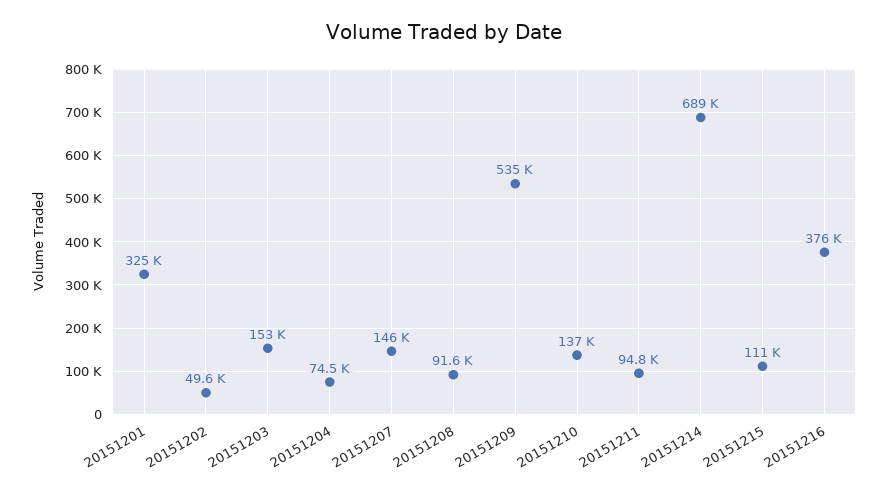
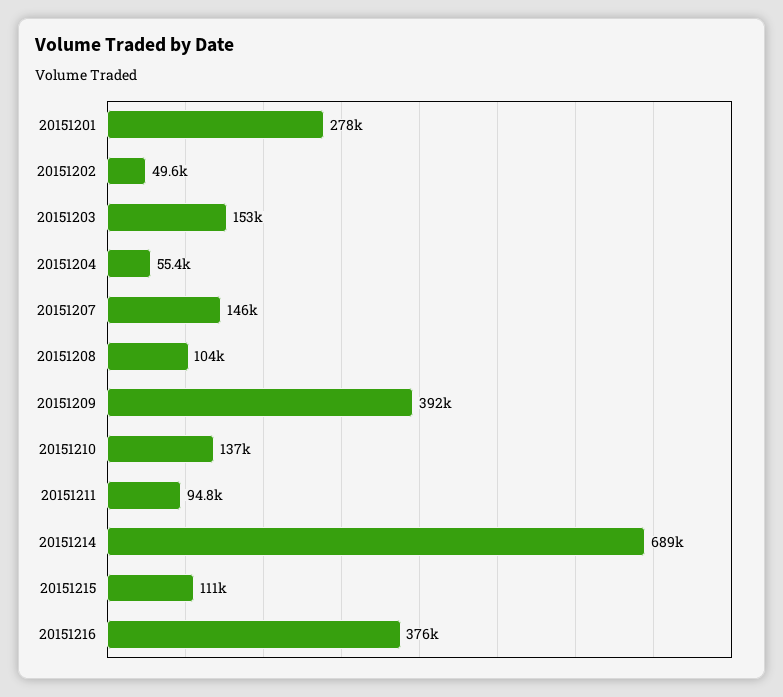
20151201: 325000 -> 278000
20151204: 74500 -> 55400
20151208: 91600 -> 104000
20151209: 535000 -> 392000

